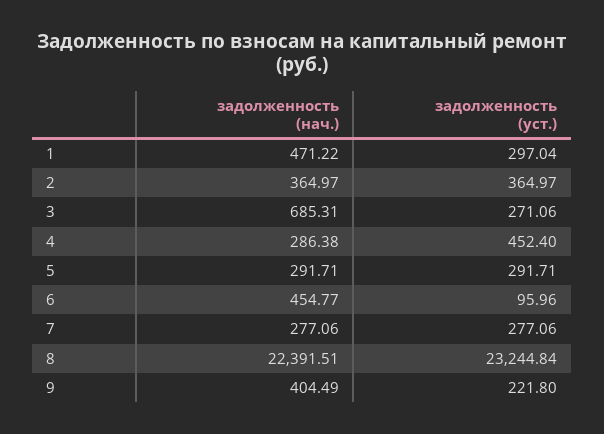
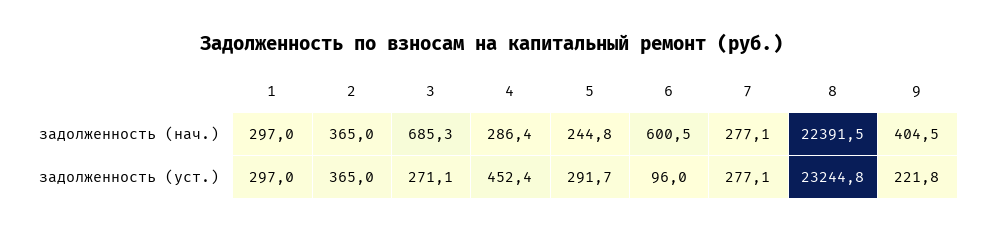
задолженность (нач.), 1: 471.22 -> 297
задолженность (нач.), 5: 291.71 -> 244.8
задолженность (нач.), 6: 454.77 -> 600.5

